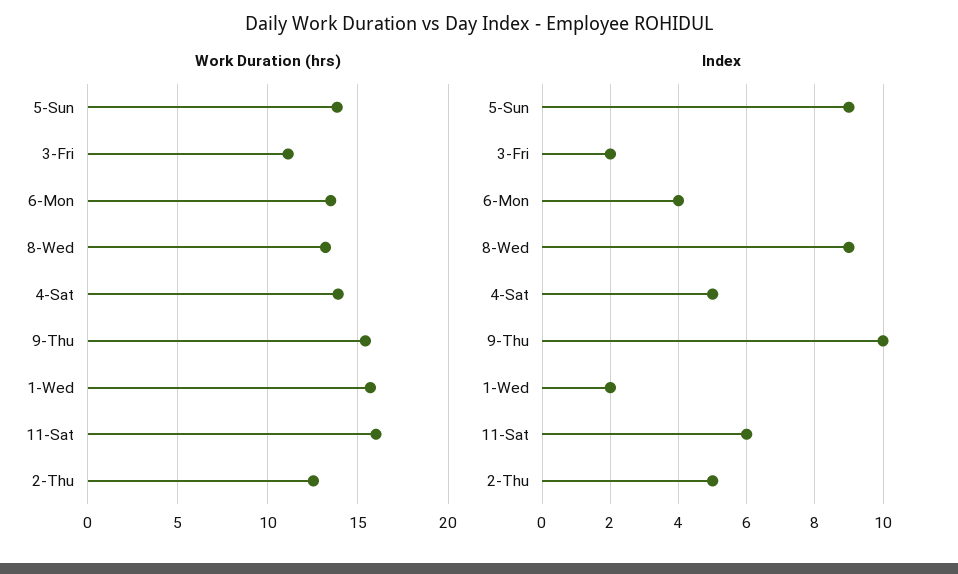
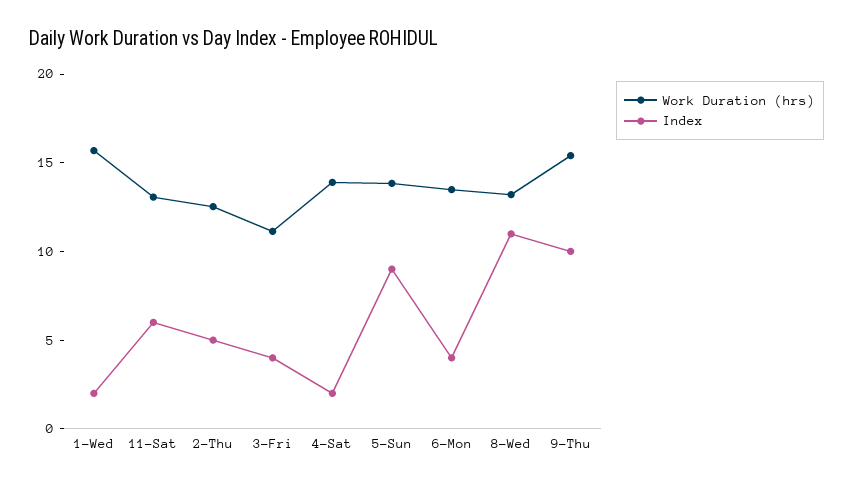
Work Duration (hrs), 11-Sat: 16 -> 13
Index, 3-Fri: 2 -> 4
Index, 8-Wed: 9 -> 11
Index, 4-Sat: 5 -> 2

